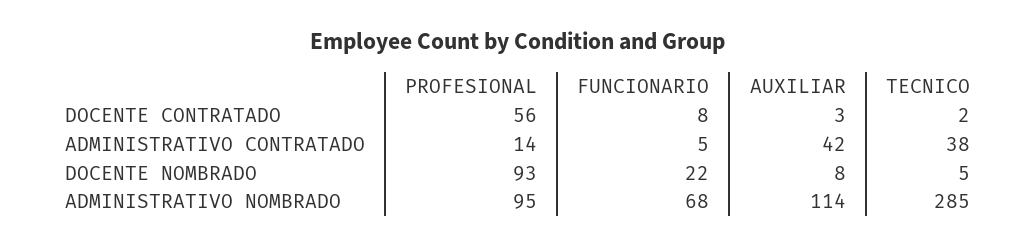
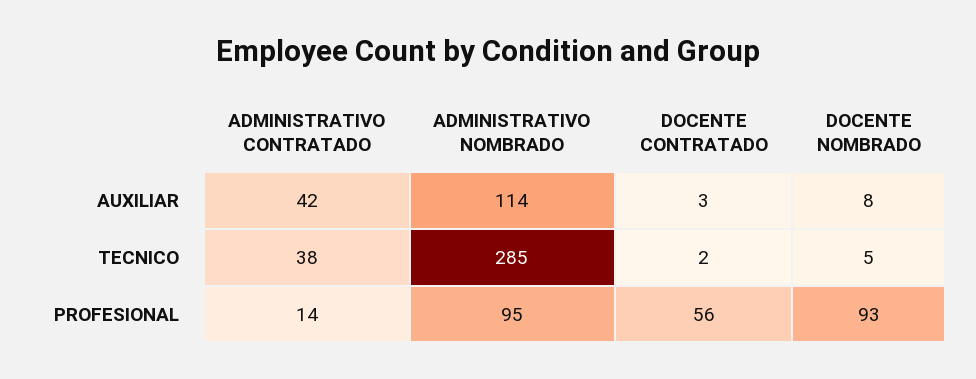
FUNCIONARIO, DOCENTE CONTRATADO: 8 -> none
FUNCIONARIO, ADMINISTRATIVO CONTRATADO: 5 -> none
FUNCIONARIO, DOCENTE NOMBRADO: 22 -> none
FUNCIONARIO, ADMINISTRATIVO NOMBRADO: 68 -> none

